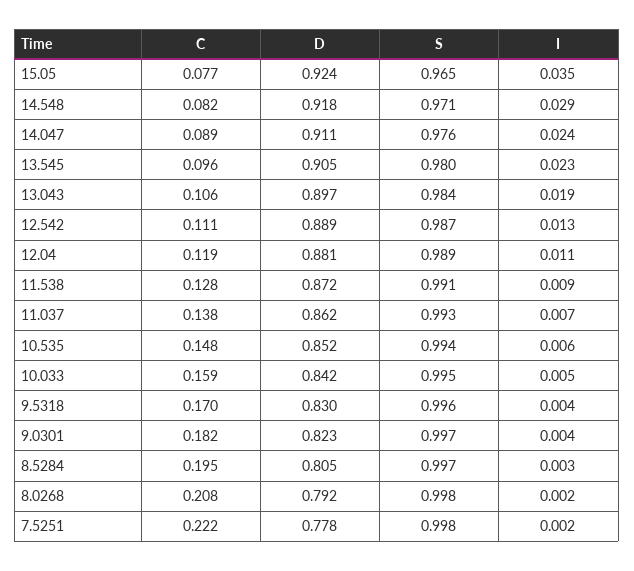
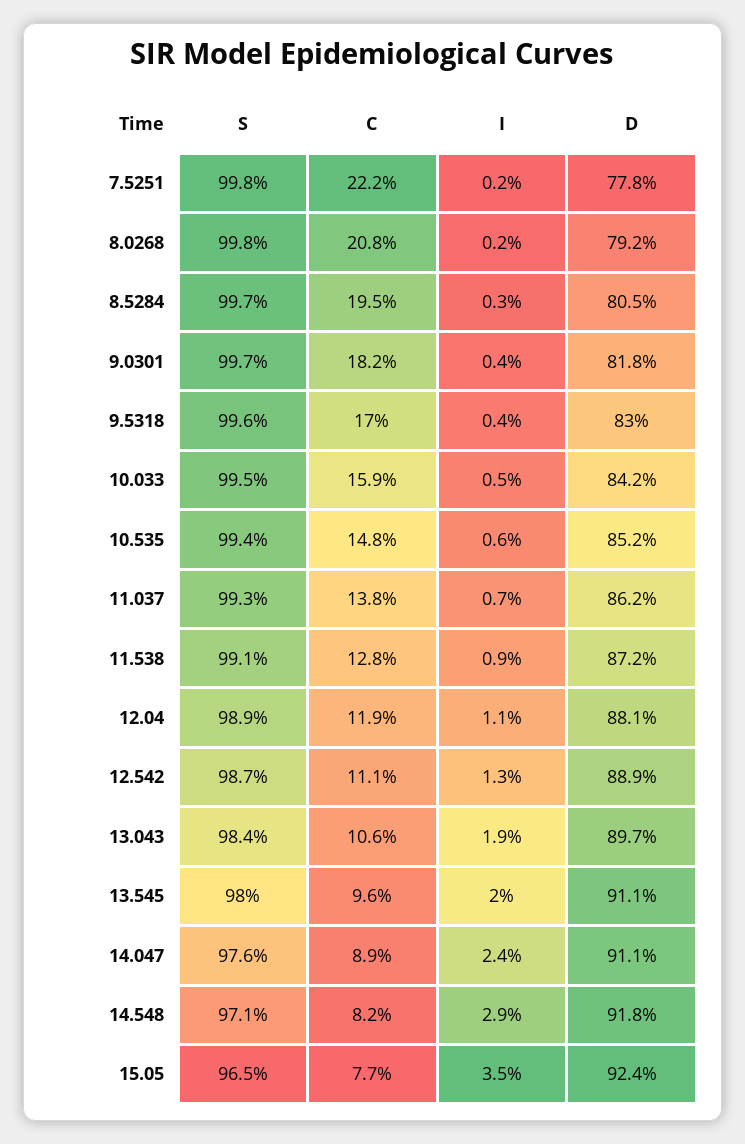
D, 13.545: 0.905 -> 0.911
I, 13.545: 0.023 -> 0.02
D, 9.0301: 0.823 -> 0.818

